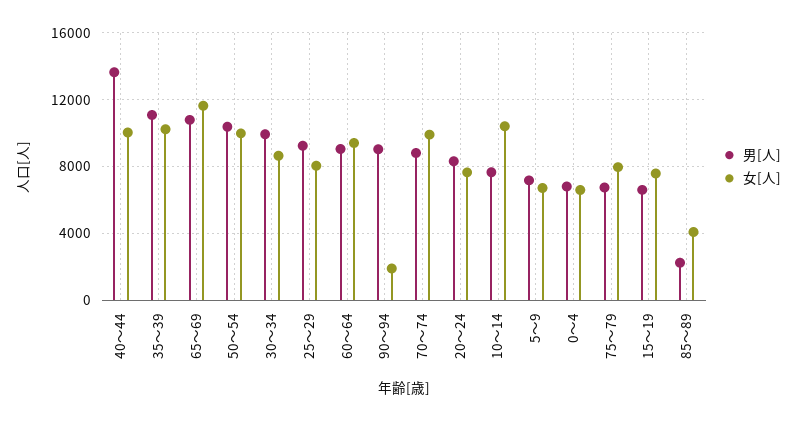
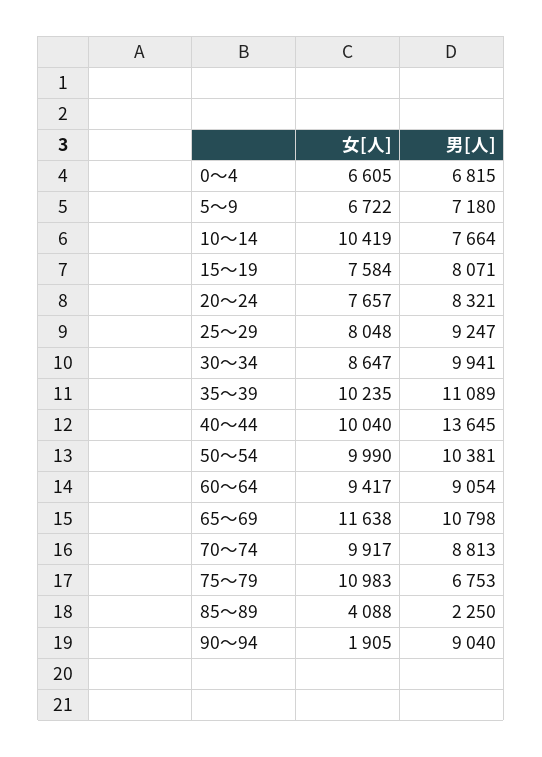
女[人], 75～79: 8000 -> 10983
男[人], 15～19: 6500 -> 8071

